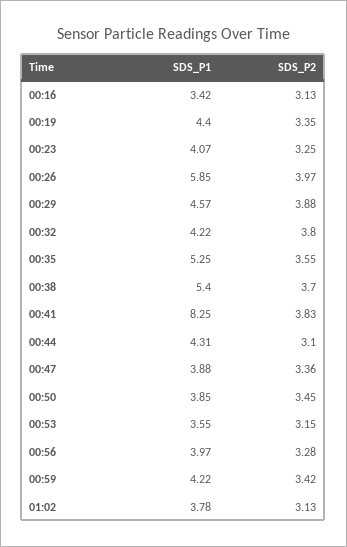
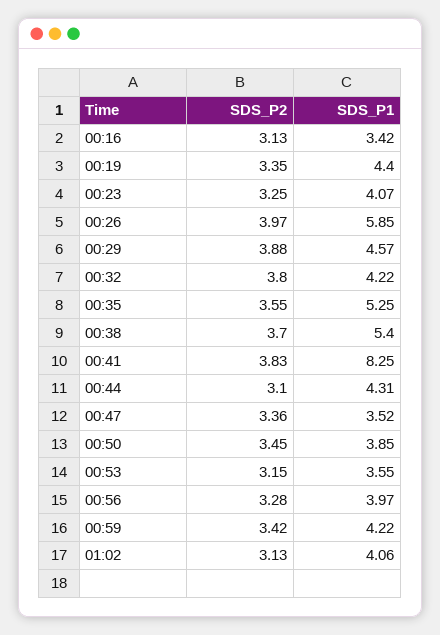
SDS_P1, 00:47: 3.88 -> 3.52
SDS_P1, 01:02: 3.78 -> 4.06

